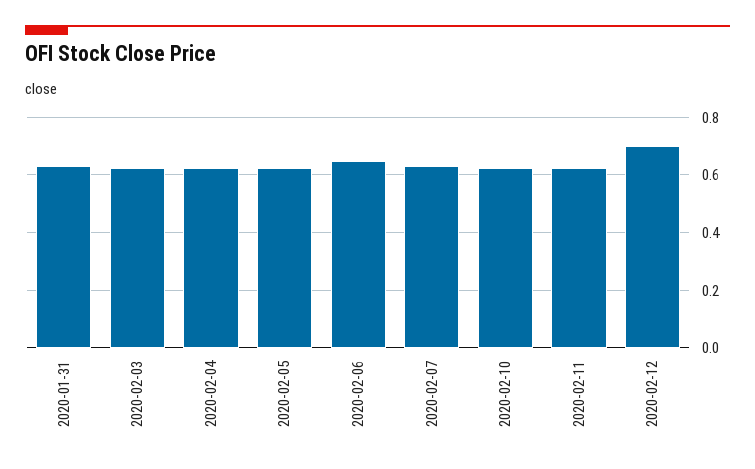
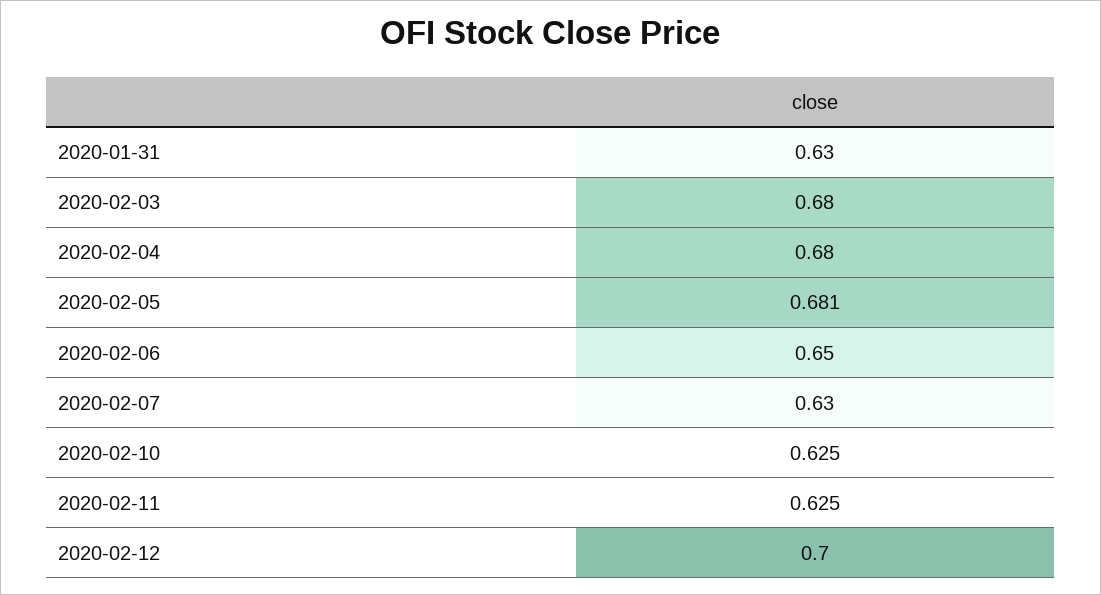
2020-02-03: 0.625 -> 0.68
2020-02-04: 0.625 -> 0.68
2020-02-05: 0.625 -> 0.681

